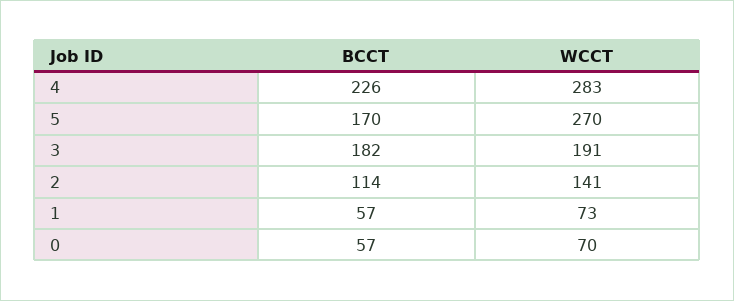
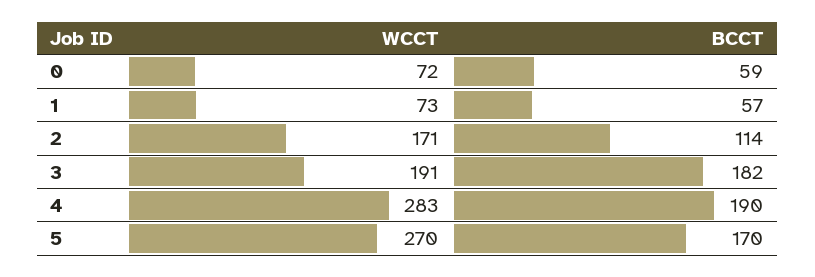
BCCT, 4: 226 -> 190
WCCT, 2: 141 -> 171
BCCT, 0: 57 -> 59
WCCT, 0: 70 -> 72

